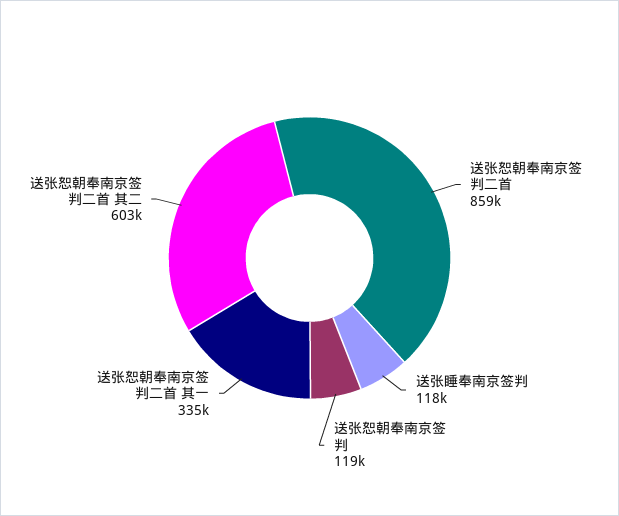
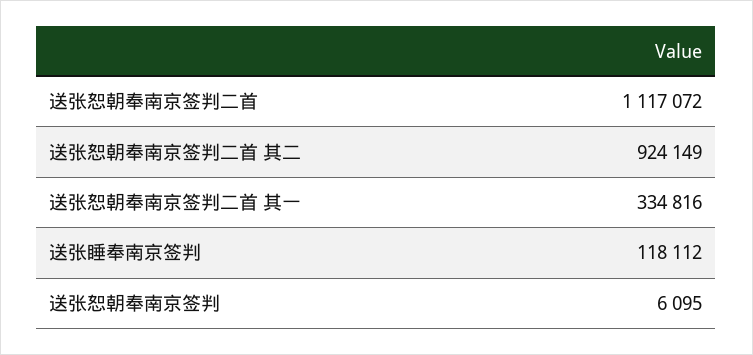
送张恕朝奉南京签判二首: 859000 -> 1117072
送张恕朝奉南京签判: 119000 -> 6095
送张恕朝奉南京签判二首 其二: 603000 -> 924149

